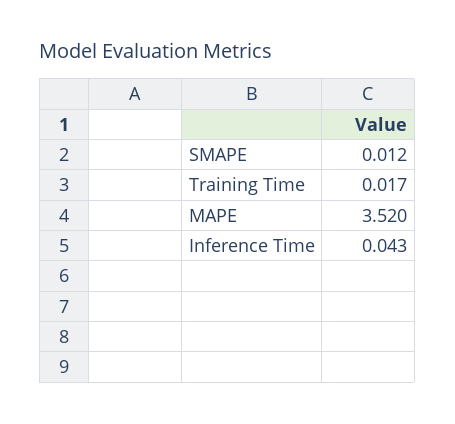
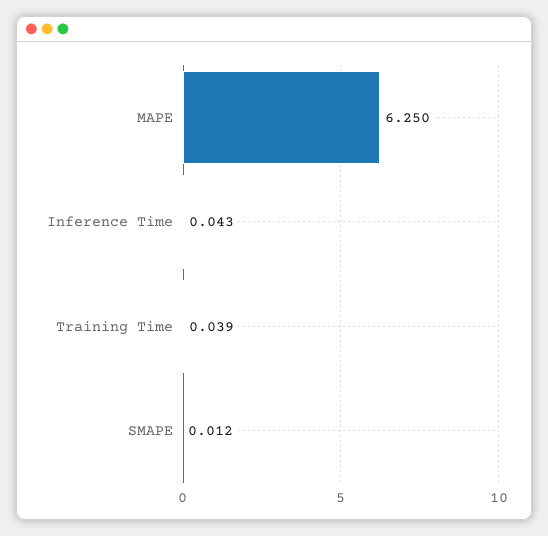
Training Time: 0.017 -> 0.039
MAPE: 3.52 -> 6.25

